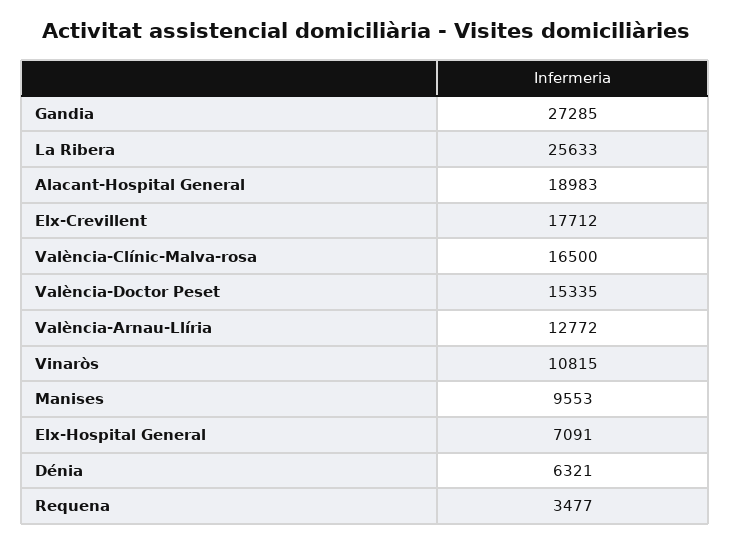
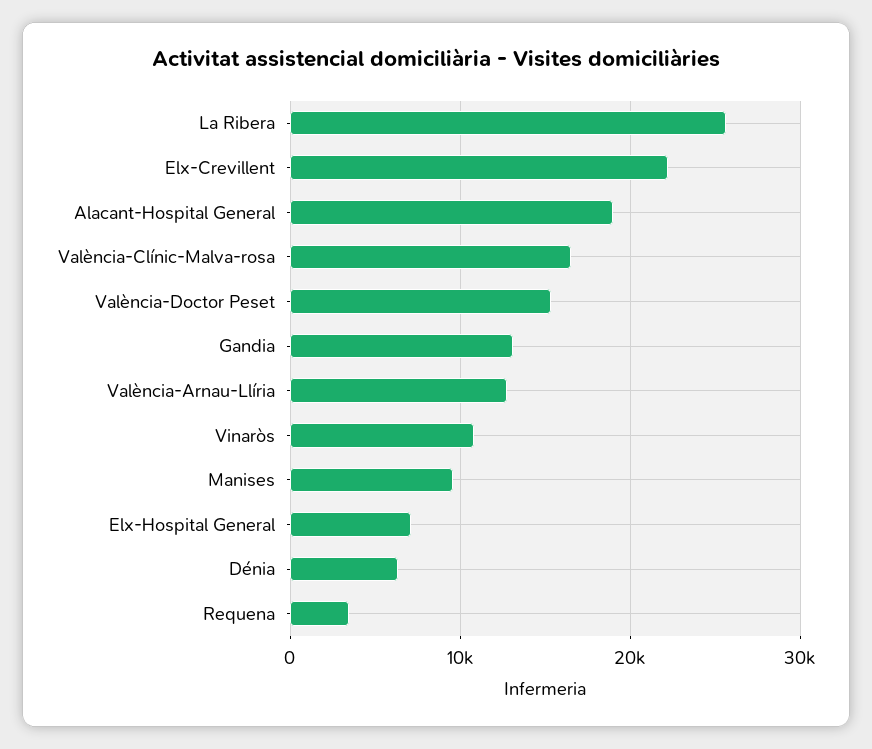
Gandia: 27285 -> 13000
Elx-Crevillent: 17712 -> 22000

